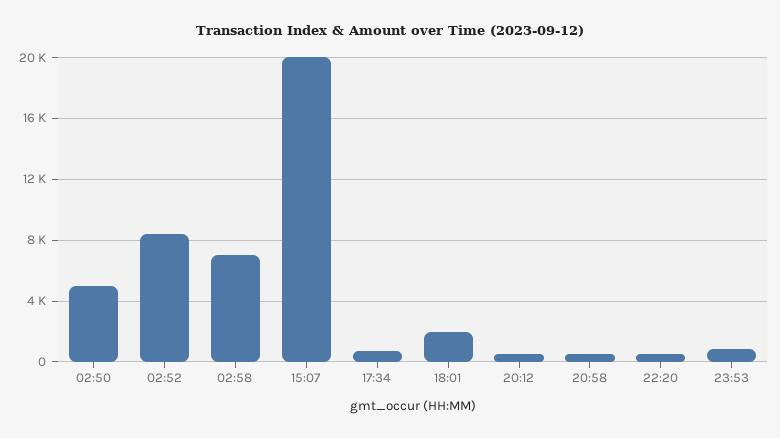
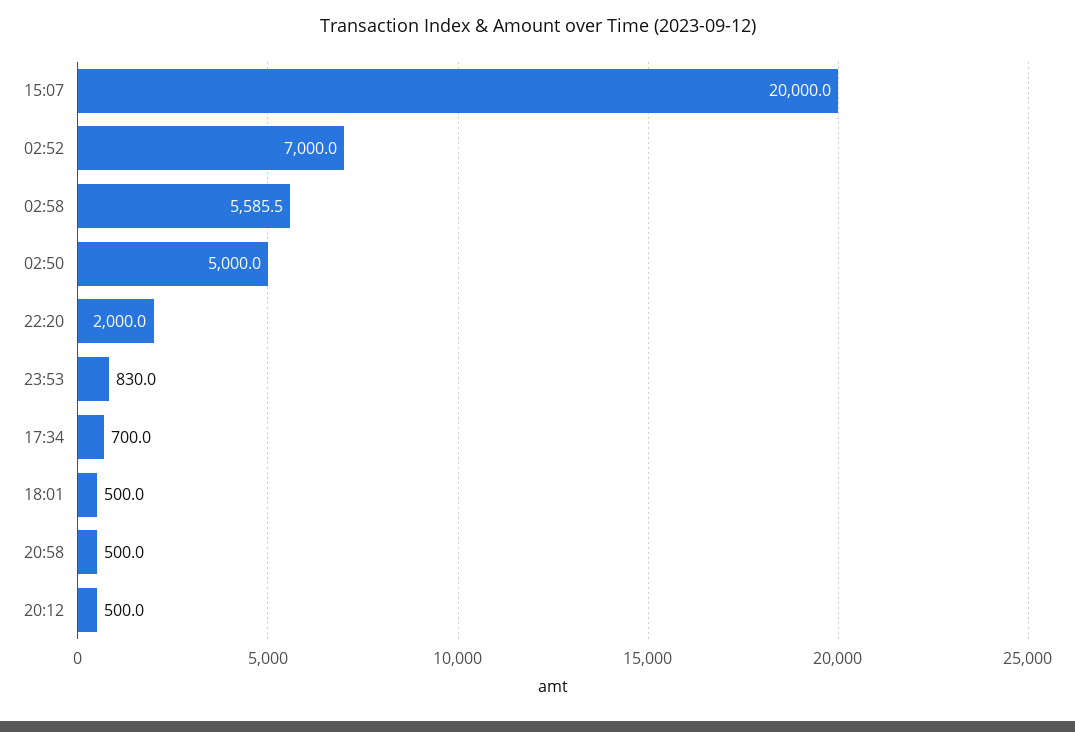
02:52: 8500 -> 7000
02:58: 7000 -> 5585.5
18:01: 2000 -> 500
22:20: 500 -> 2000

